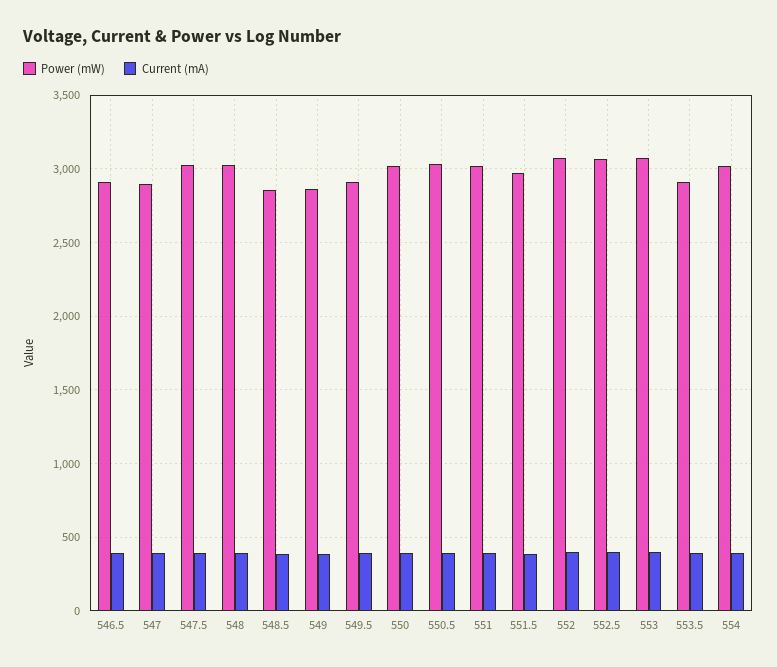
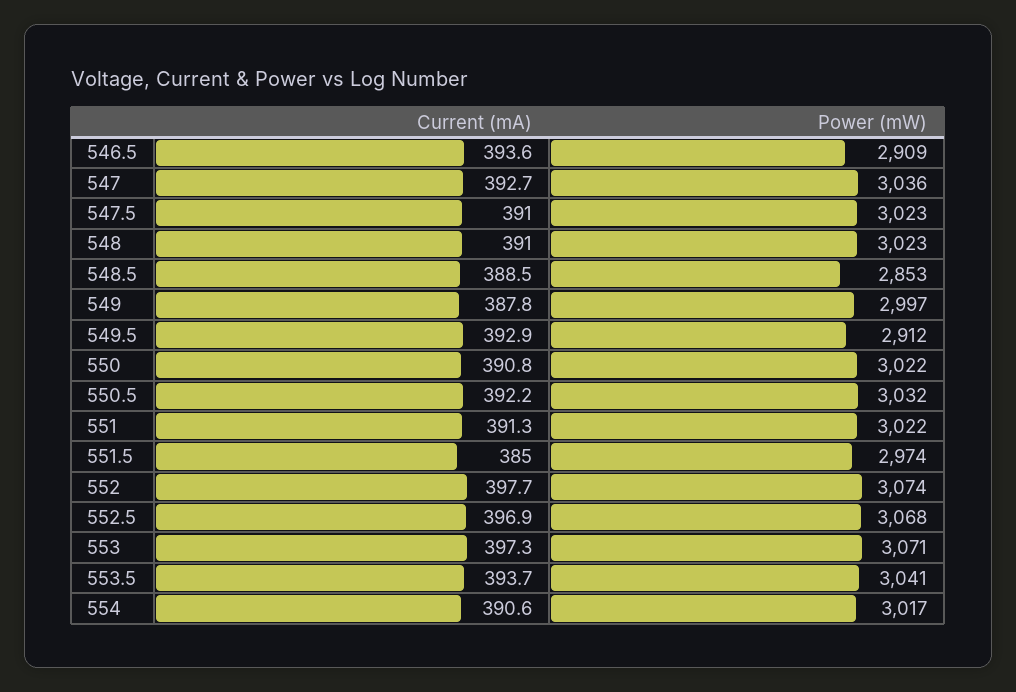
Power (mW), 547: 2900 -> 3036
Power (mW), 549: 2850 -> 2997
Power (mW), 553.5: 2900 -> 3041

